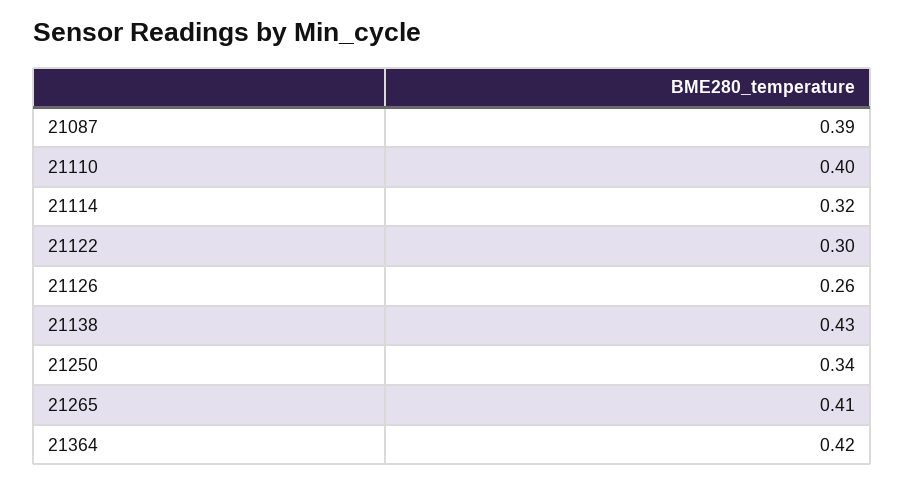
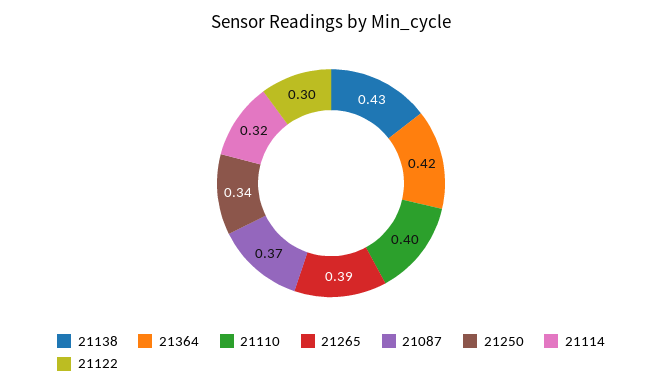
21087: 0.39 -> 0.37
21126: 0.26 -> none
21265: 0.41 -> 0.39

